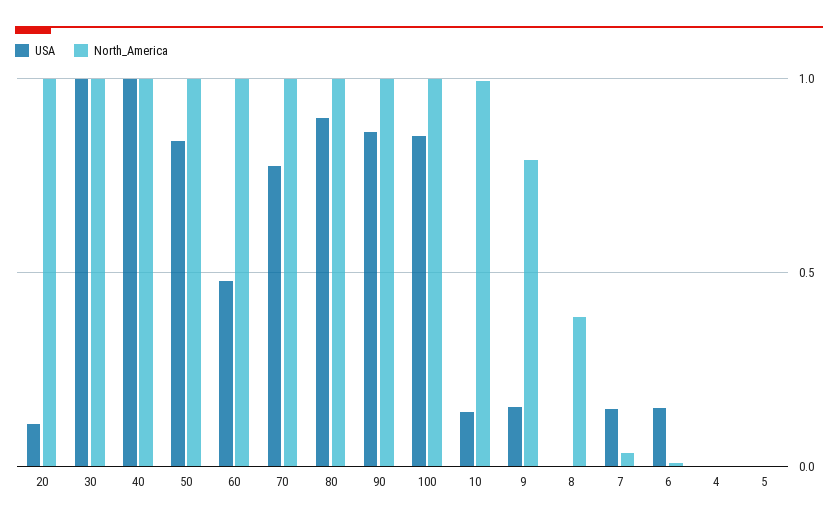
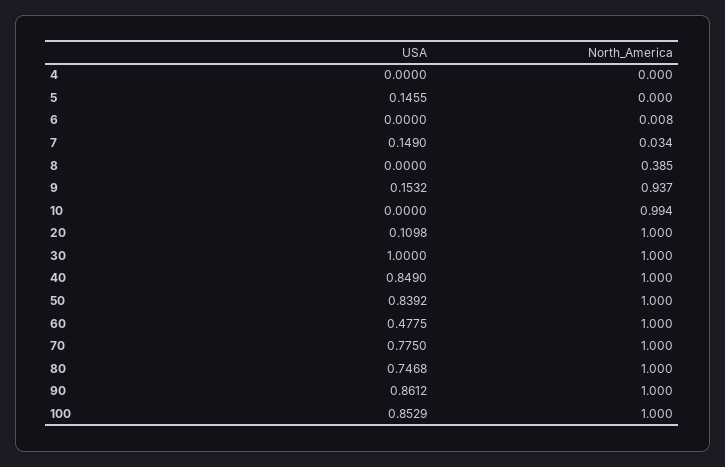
USA, 40: 1 -> 0.849
USA, 80: 0.9 -> 0.7468
USA, 10: 0.15 -> 0
North_America, 9: 0.8 -> 0.937
USA, 6: 0.15 -> 0
USA, 5: 0 -> 0.1455

